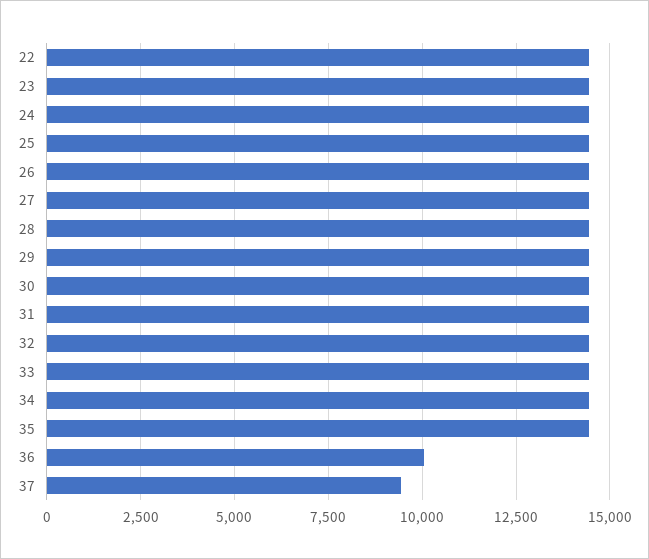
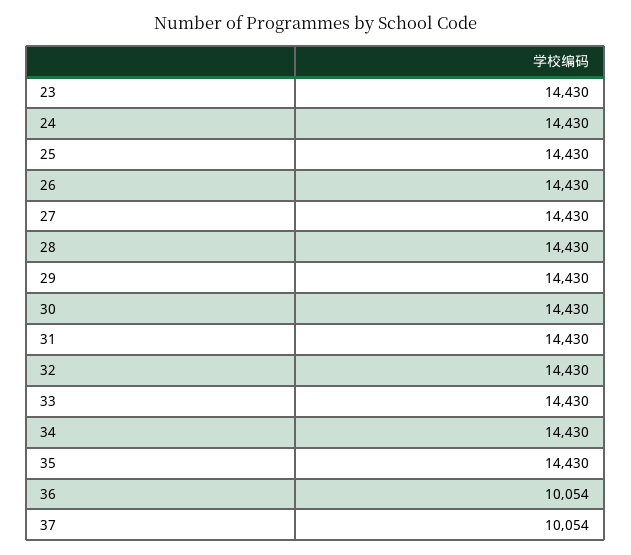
22: 14500 -> none
37: 9500 -> 10054

